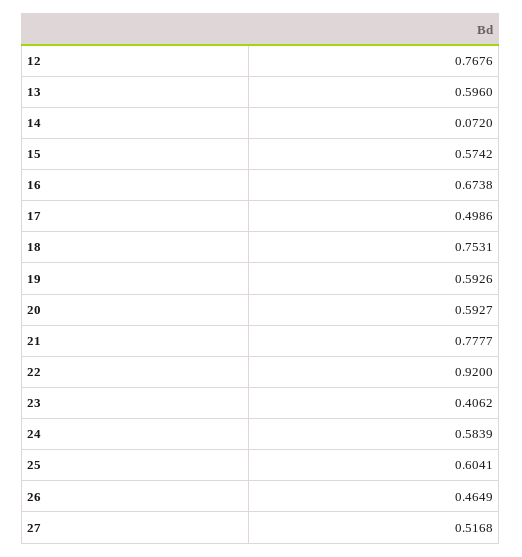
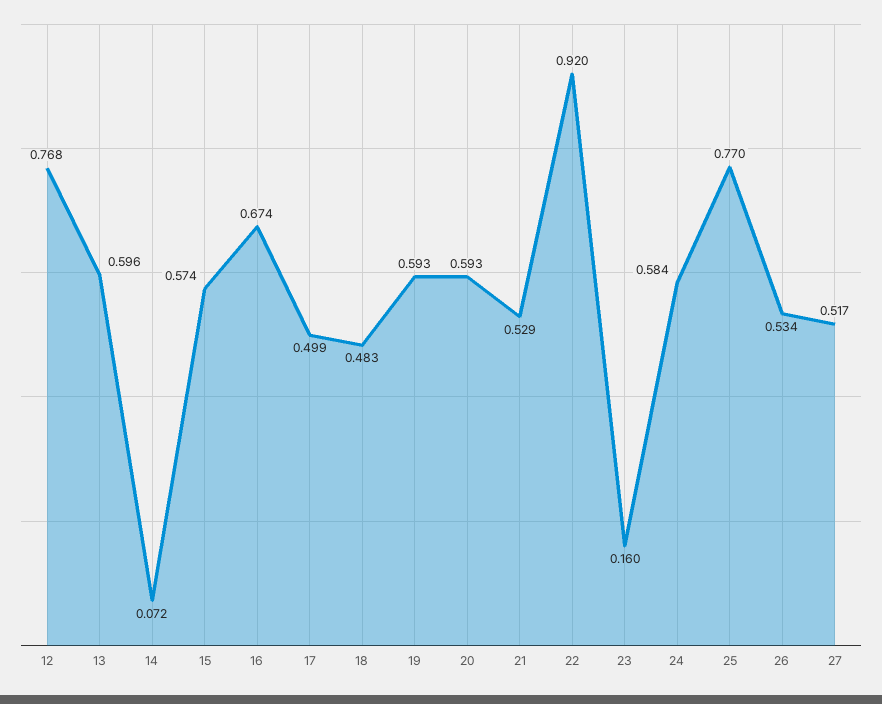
18: 0.7531 -> 0.483
21: 0.7777 -> 0.529
23: 0.4062 -> 0.16
25: 0.6041 -> 0.77
26: 0.4649 -> 0.534

